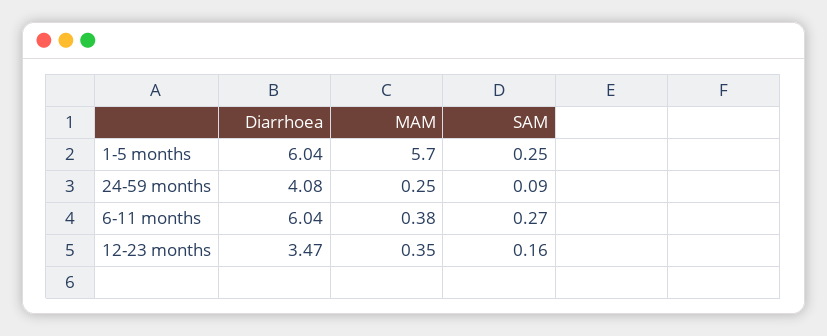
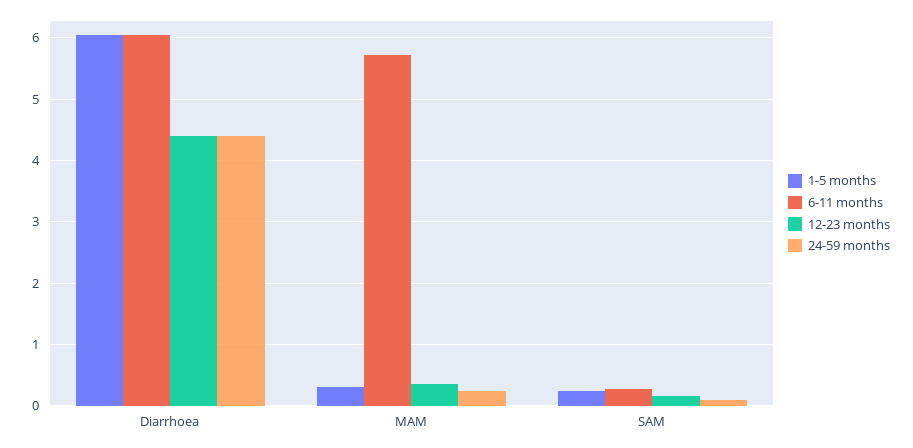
1-5 months, MAM: 5.7 -> 0.3
24-59 months, Diarrhoea: 4.08 -> 4.4
6-11 months, MAM: 0.38 -> 5.7
12-23 months, Diarrhoea: 3.47 -> 4.4

